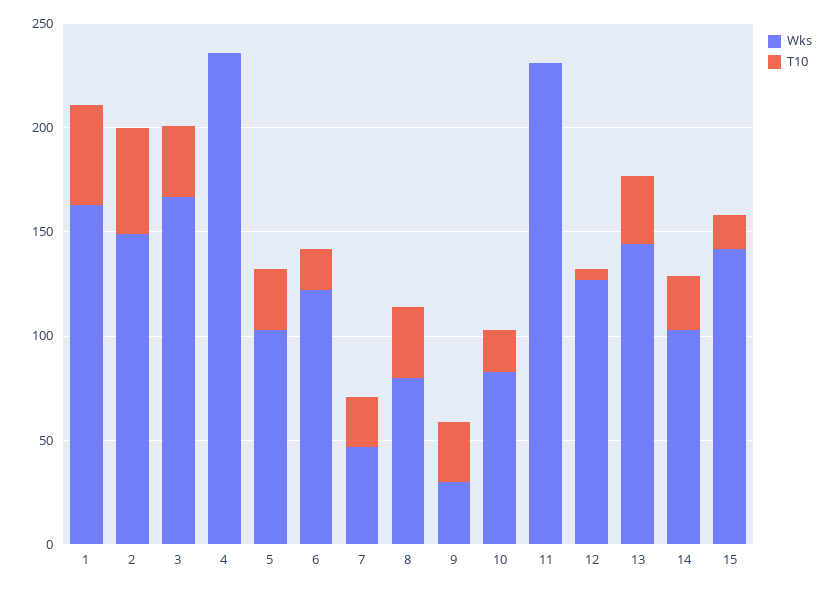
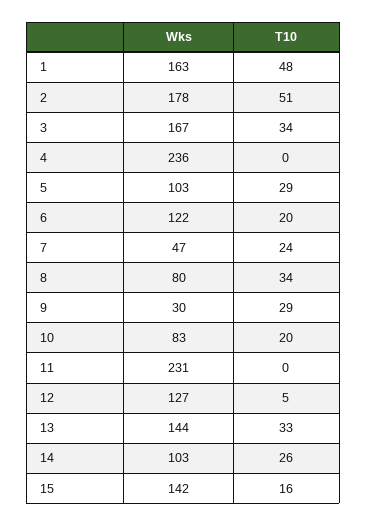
Wks, 2: 150 -> 178

